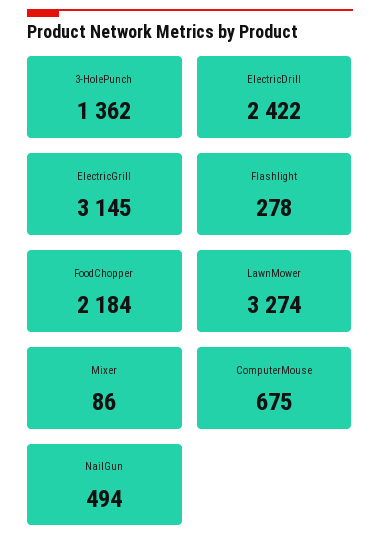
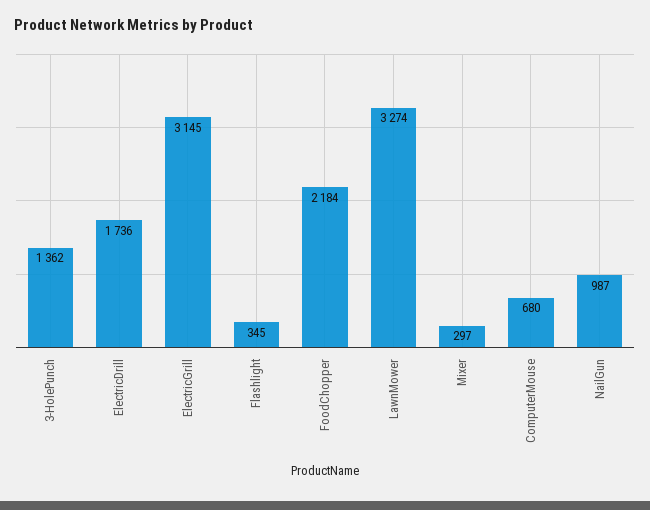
ElectricDrill: 2422 -> 1736
Flashlight: 278 -> 345
Mixer: 86 -> 297
ComputerMouse: 675 -> 680
NailGun: 494 -> 987

